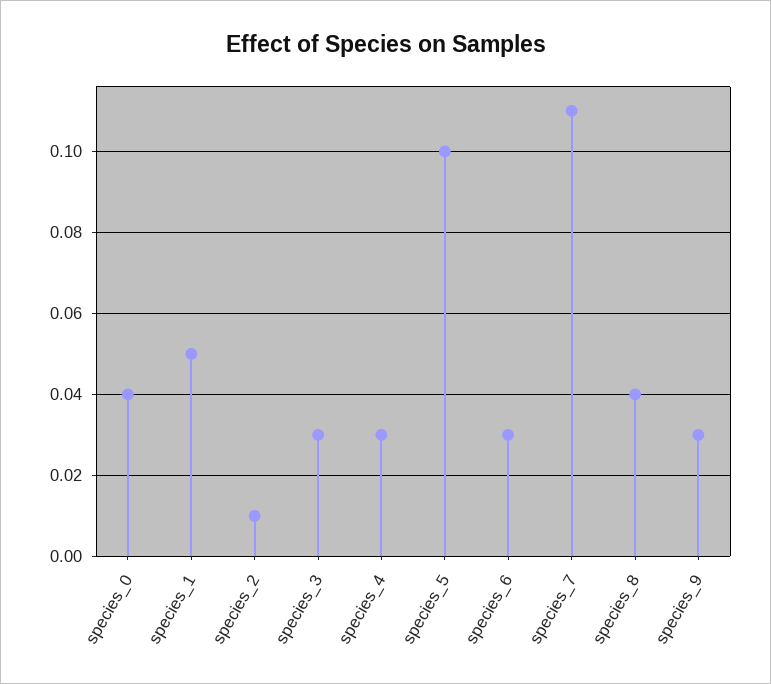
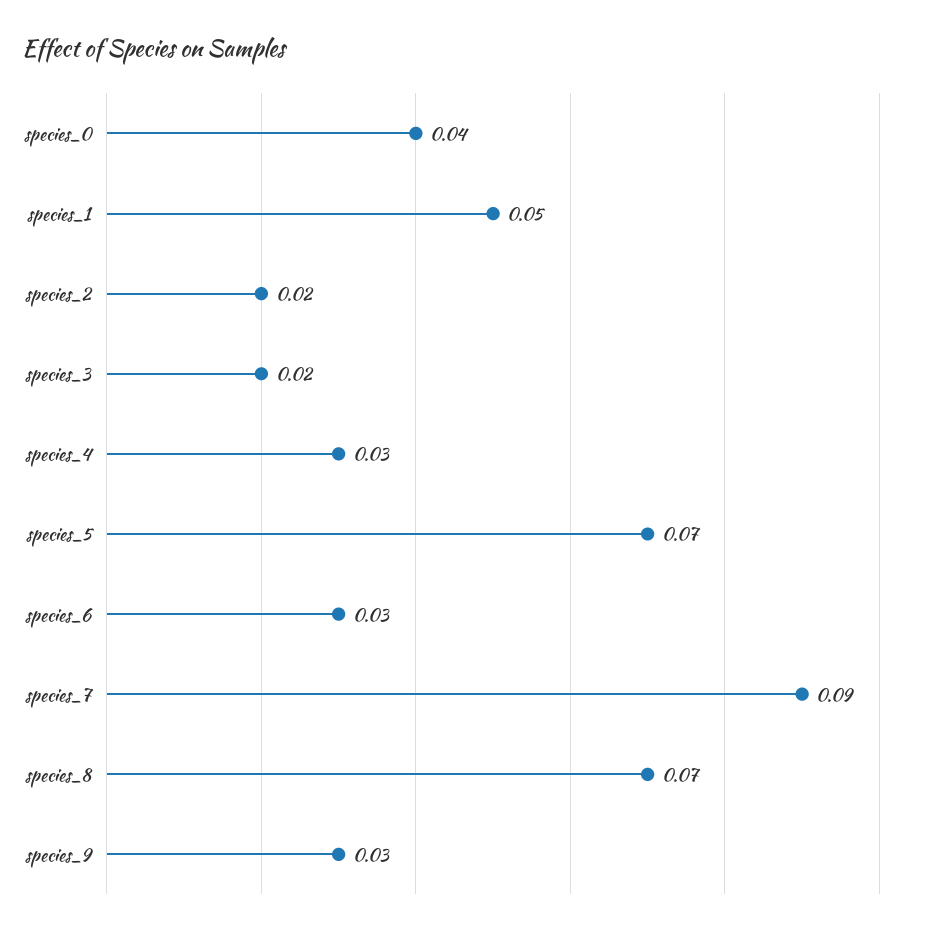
species_2: 0.01 -> 0.02
species_3: 0.03 -> 0.02
species_5: 0.1 -> 0.07
species_7: 0.11 -> 0.09
species_8: 0.04 -> 0.07

